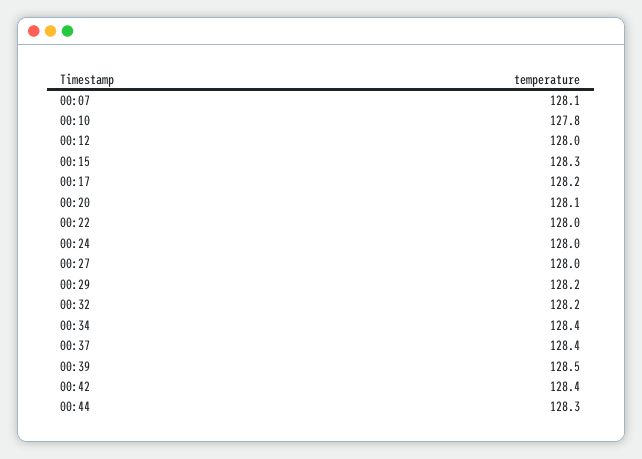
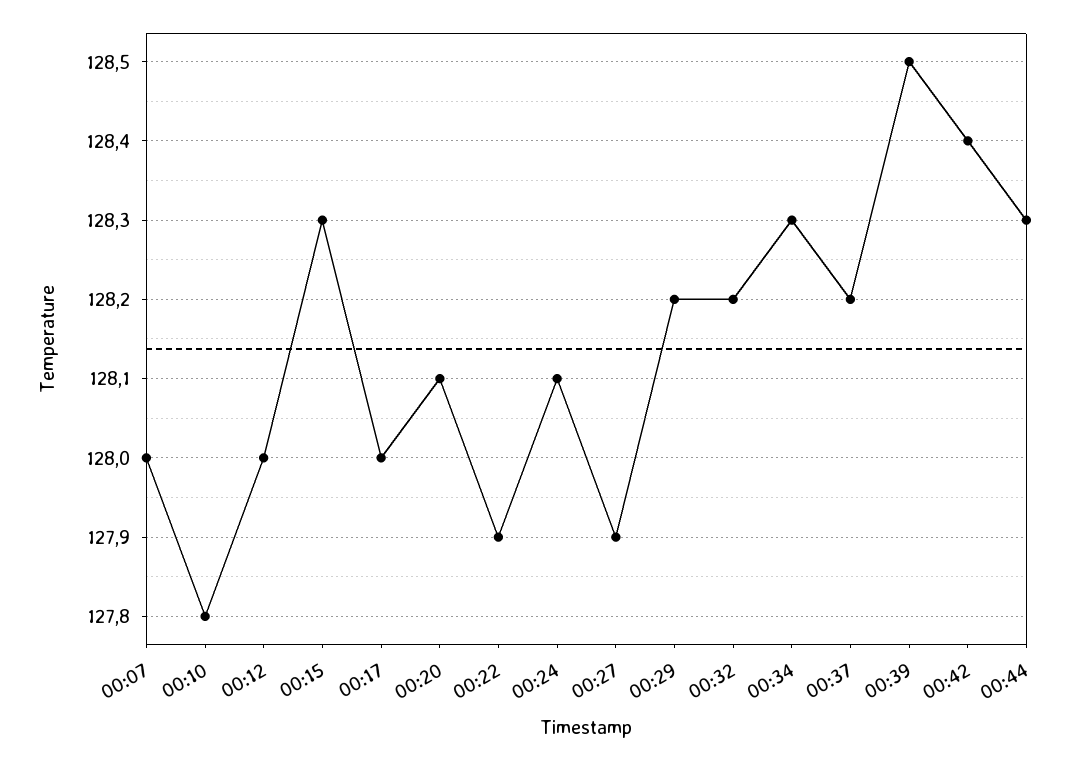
00:07: 128.1 -> 128
00:17: 128.2 -> 128
00:22: 128 -> 127.9
00:24: 128 -> 128.1
00:27: 128 -> 127.9
00:34: 128.4 -> 128.3
00:37: 128.4 -> 128.2

